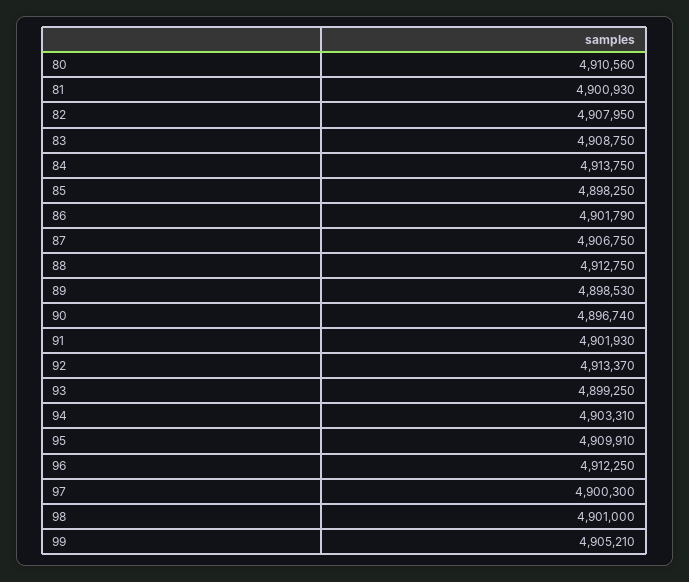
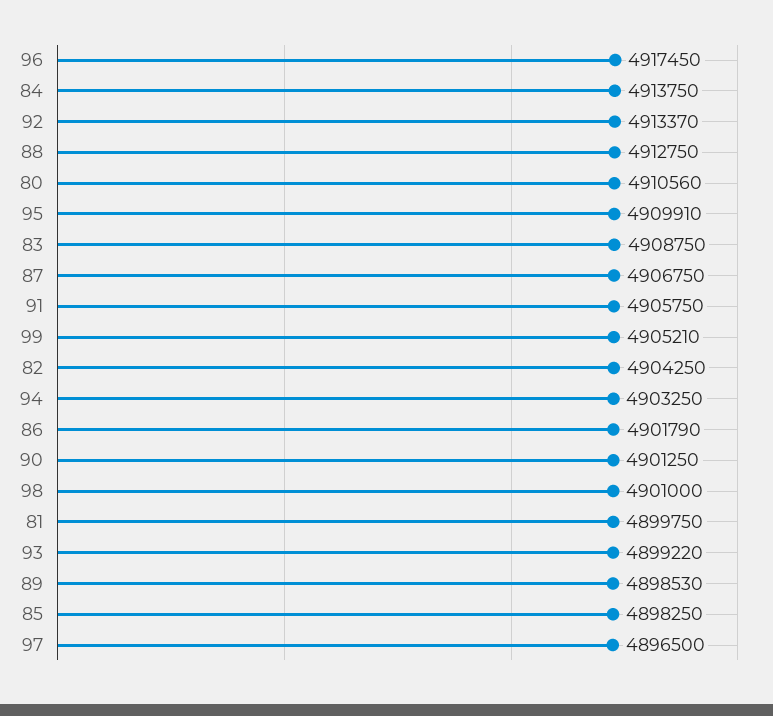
81: 4900930 -> 4899750
82: 4907950 -> 4904250
90: 4896740 -> 4901250
91: 4901930 -> 4905750
93: 4899250 -> 4899220
94: 4903310 -> 4903250
96: 4912250 -> 4917450
97: 4900300 -> 4896500

